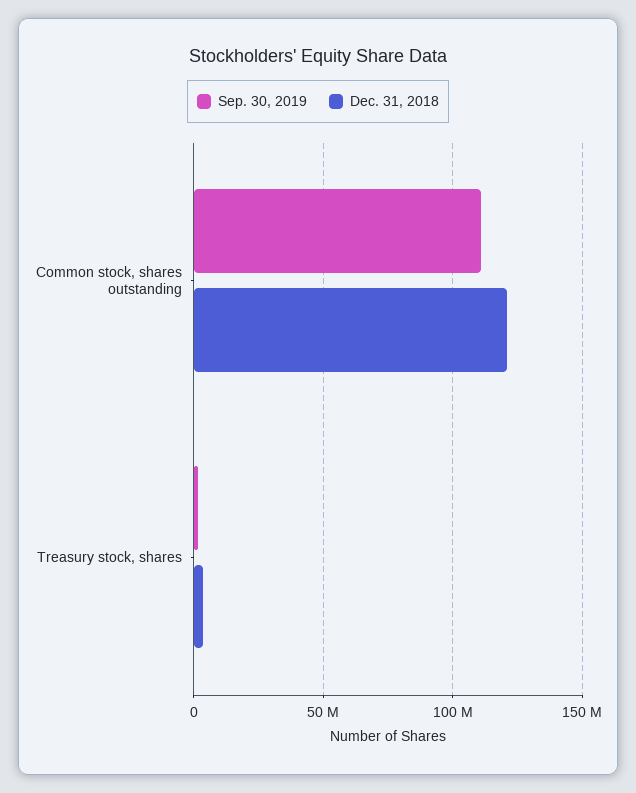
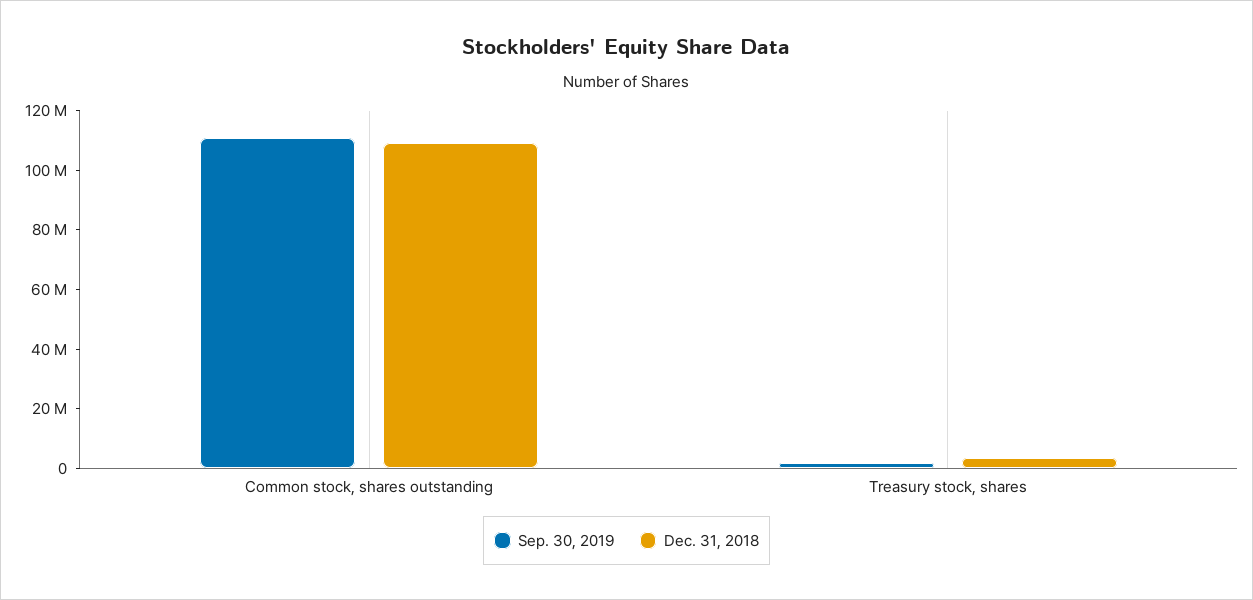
Dec. 31, 2018, Common stock, shares outstanding: 120000000 -> 110000000

